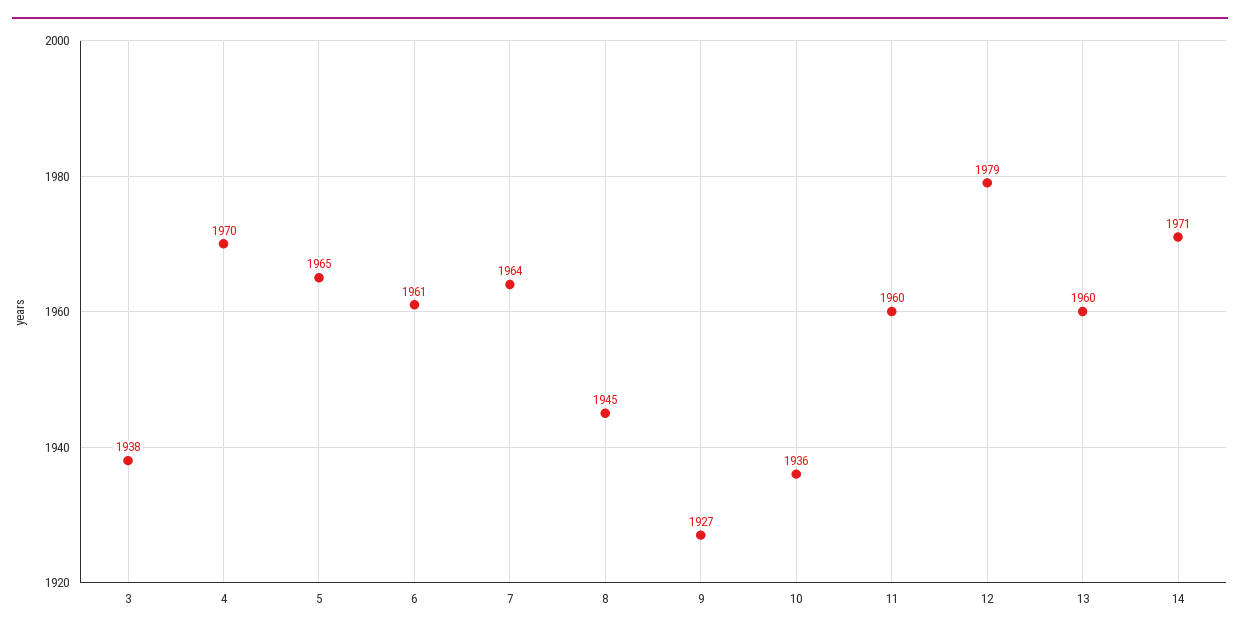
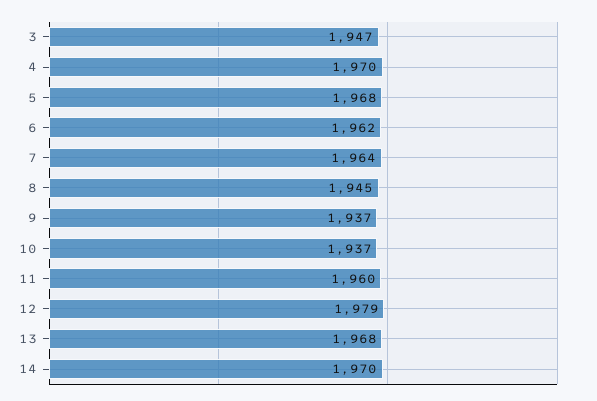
3: 1938 -> 1947
5: 1965 -> 1968
6: 1961 -> 1962
9: 1927 -> 1937
10: 1936 -> 1937
13: 1960 -> 1968
14: 1971 -> 1970

